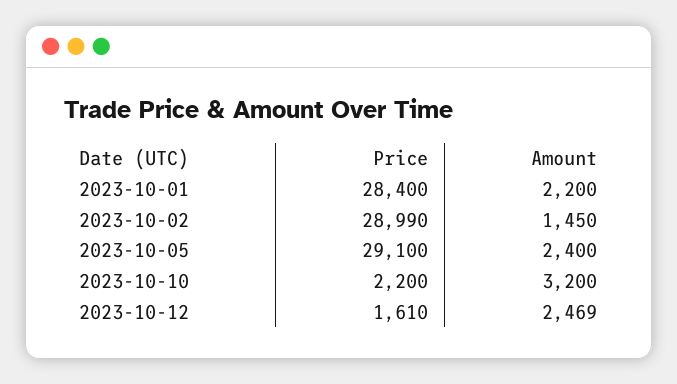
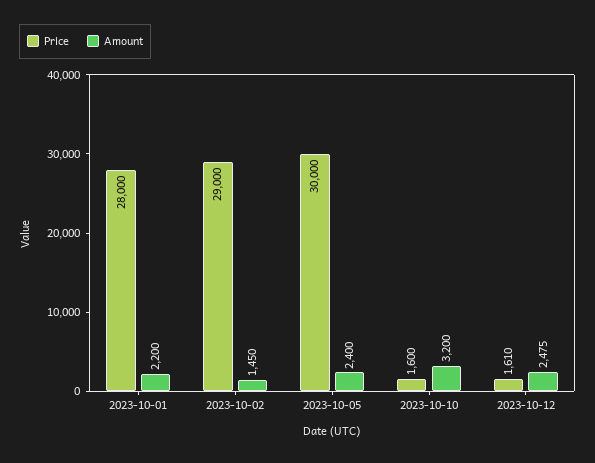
Price, 2023-10-01: 28400 -> 28000
Price, 2023-10-02: 28990 -> 29000
Price, 2023-10-05: 29100 -> 30000
Price, 2023-10-10: 2200 -> 1600
Amount, 2023-10-12: 2469 -> 2475

